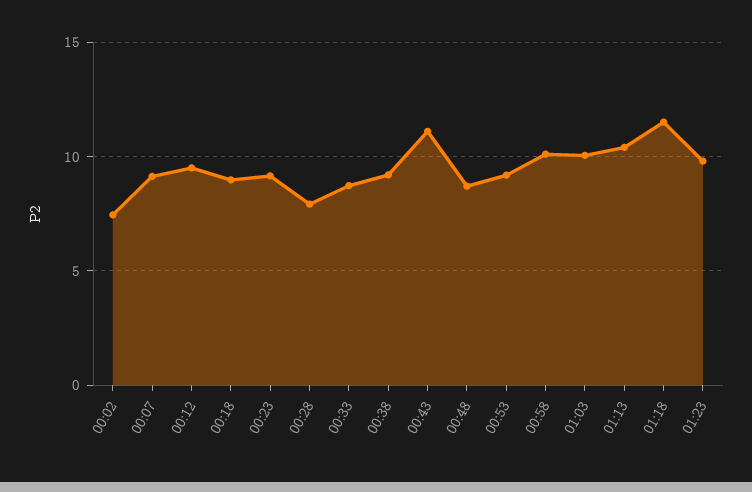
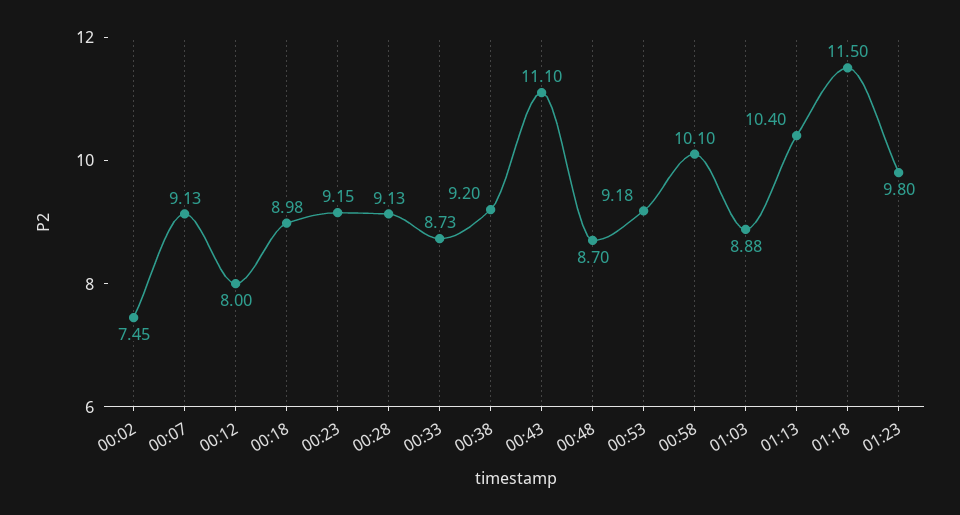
00:12: 9.5 -> 8
00:28: 8 -> 9.13
01:03: 10 -> 8.88

